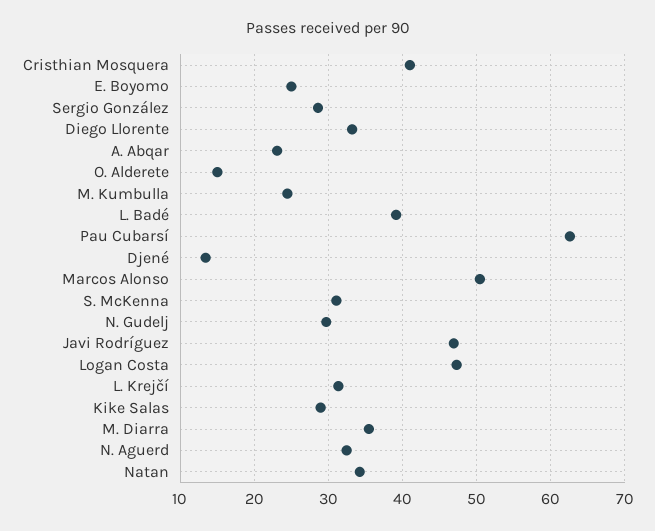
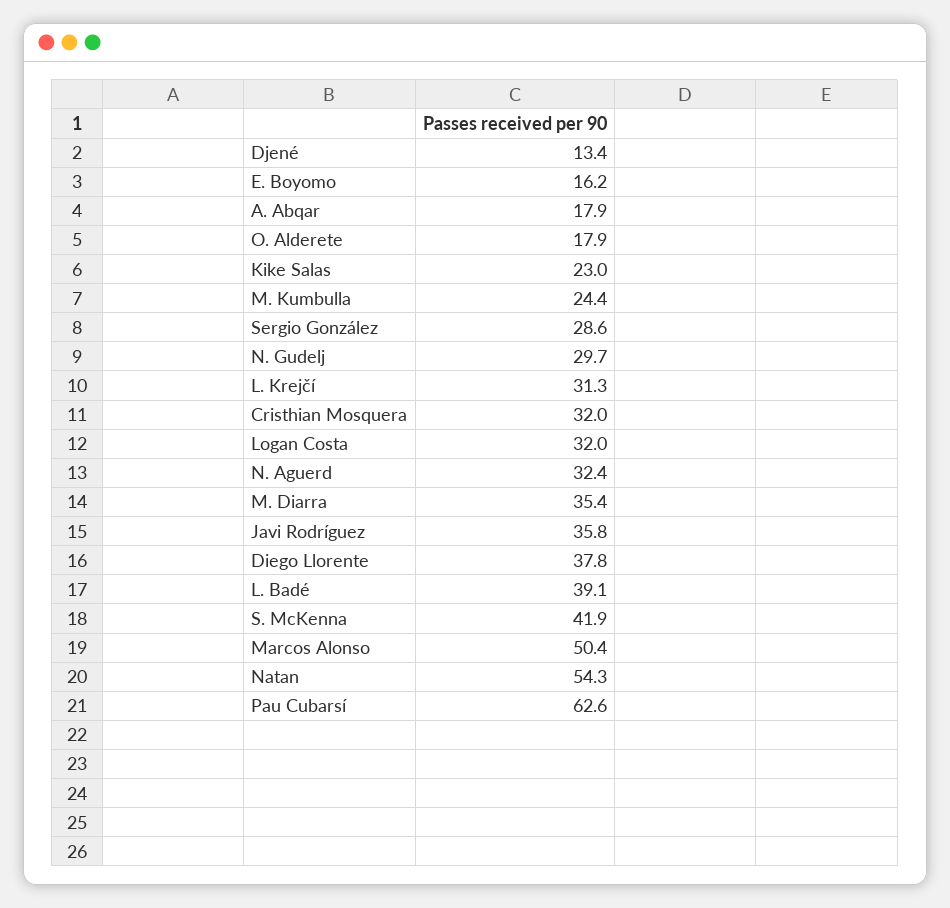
Cristhian Mosquera: 41 -> 32
E. Boyomo: 25 -> 16.2
Diego Llorente: 33 -> 37.8
A. Abqar: 23 -> 17.9
O. Alderete: 15 -> 17.9
S. McKenna: 31 -> 41.9
Javi Rodríguez: 47 -> 35.8
Logan Costa: 47 -> 32
Kike Salas: 29 -> 23
Natan: 34 -> 54.3

